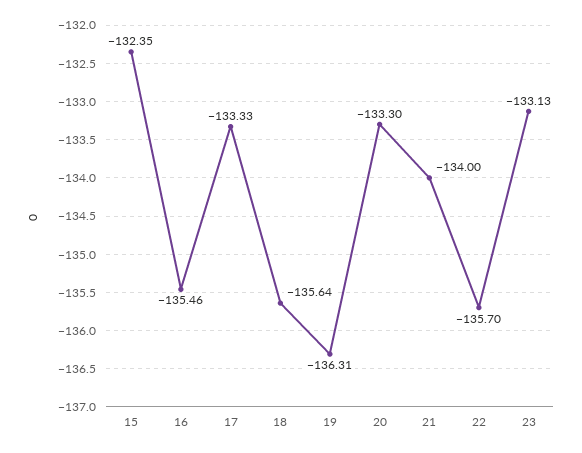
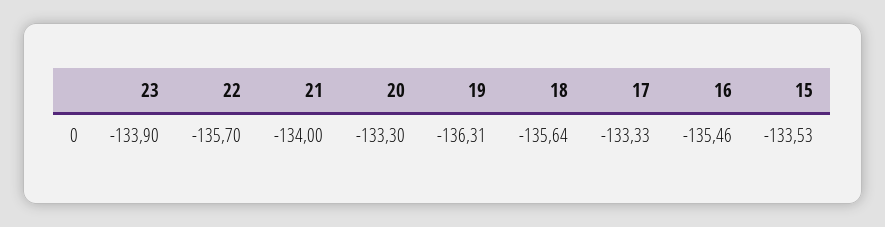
15: -132.35 -> -133.53
23: -133.13 -> -133.9

